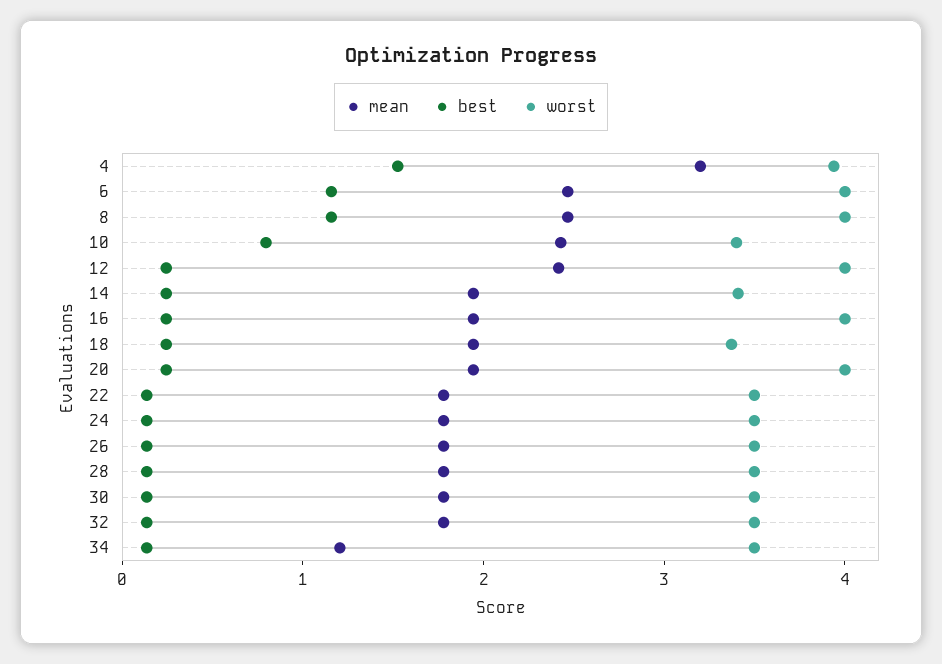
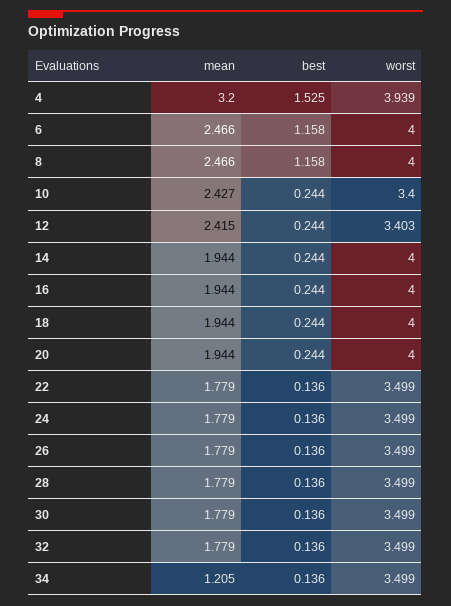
best, 10: 0.8 -> 0.244
worst, 12: 4 -> 3.403
worst, 14: 3.4 -> 4
worst, 18: 3.4 -> 4

